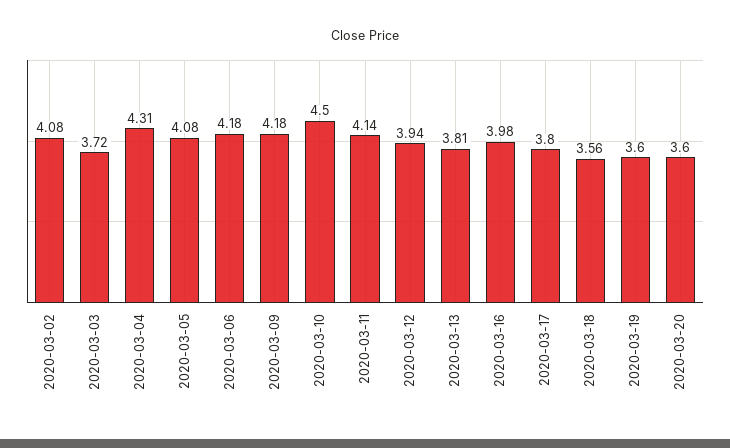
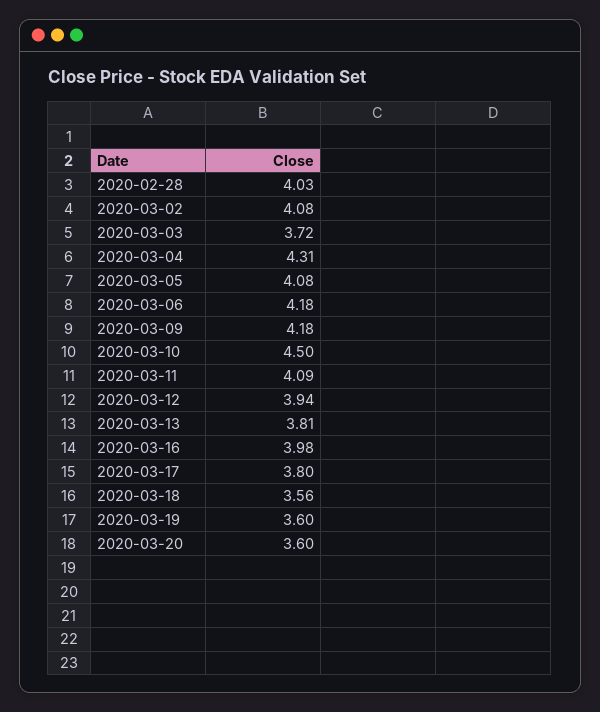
2020-03-11: 4.14 -> 4.09
2020-02-28: none -> 4.03

